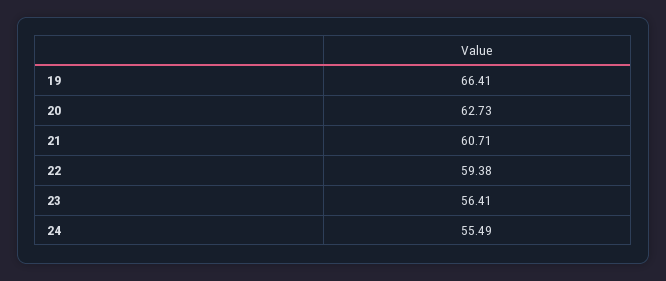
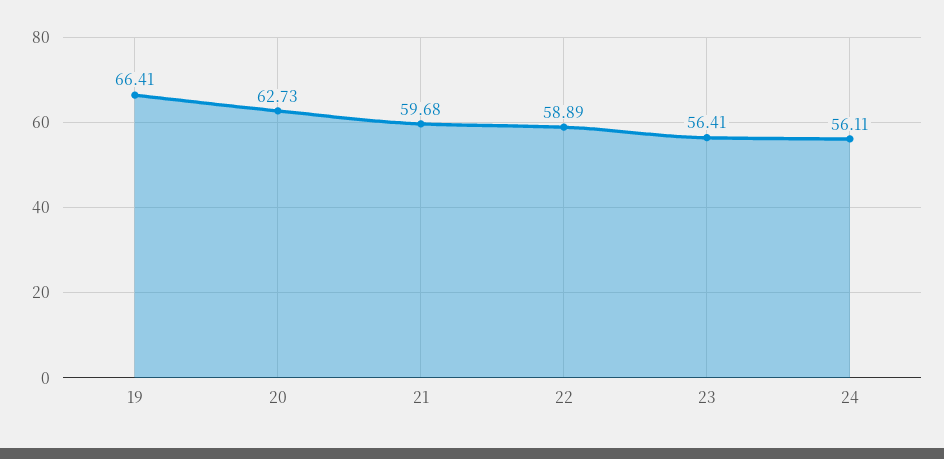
21: 60.71 -> 59.68
22: 59.38 -> 58.89
24: 55.49 -> 56.11

